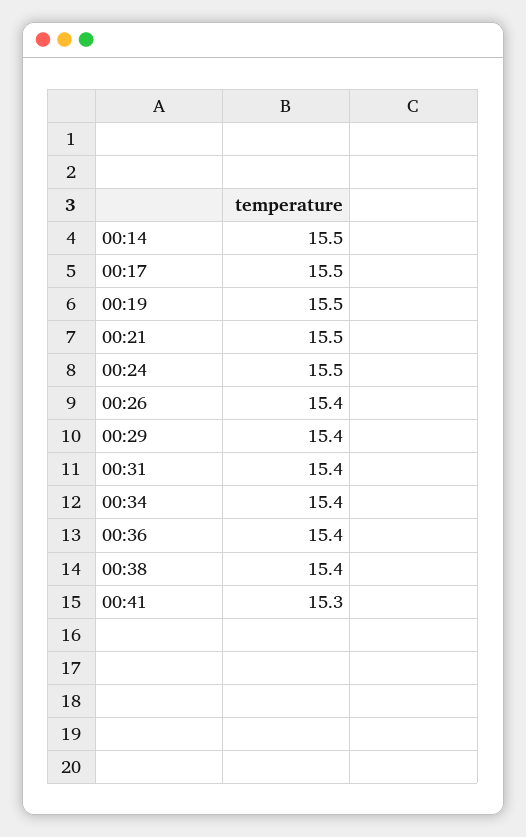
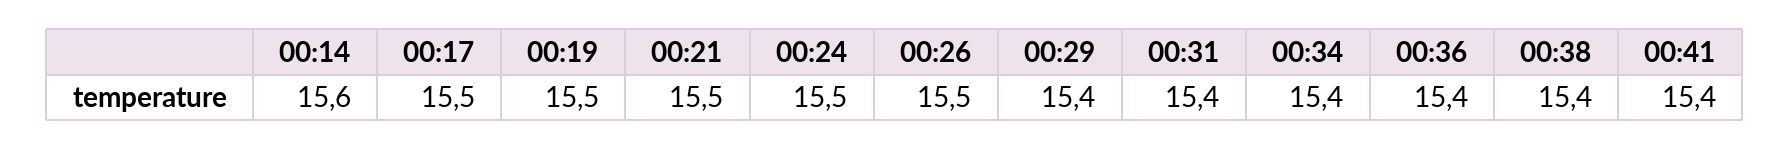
00:14: 15.5 -> 15.6
00:26: 15.4 -> 15.5
00:41: 15.3 -> 15.4

